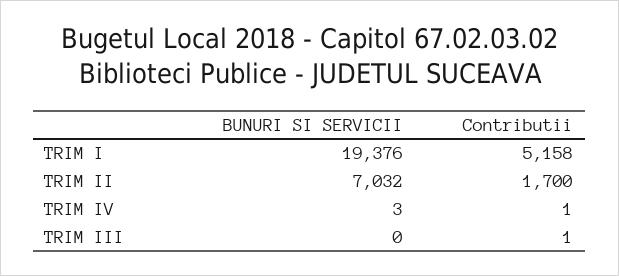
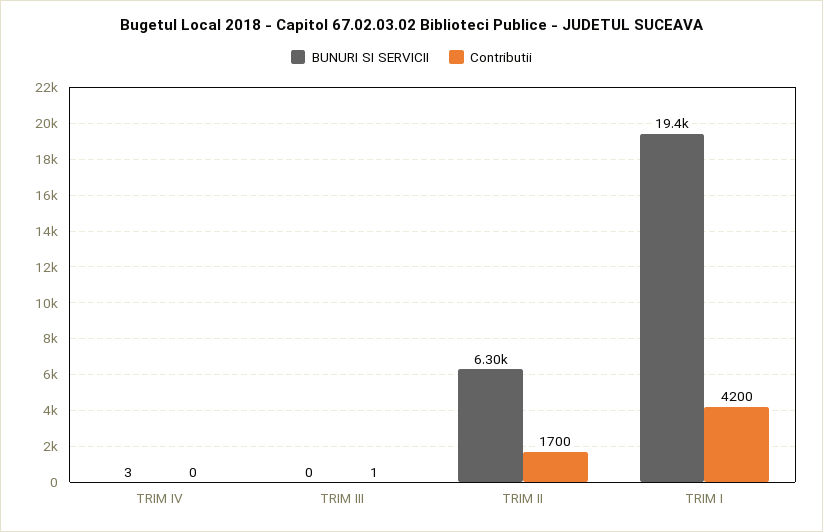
Contributii, TRIM I: 5158 -> 4200
BUNURI SI SERVICII, TRIM II: 7032 -> 6300
Contributii, TRIM IV: 1 -> 0

